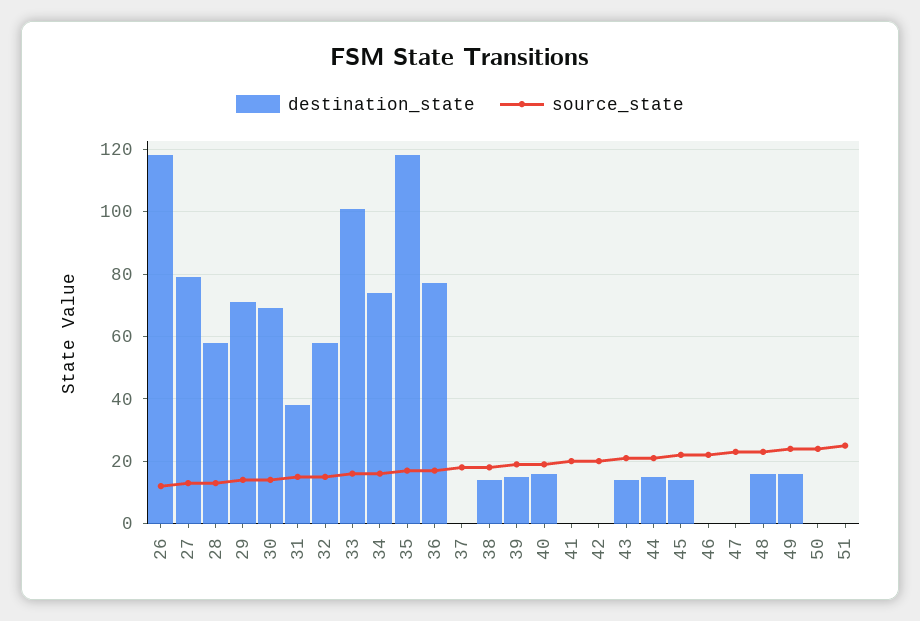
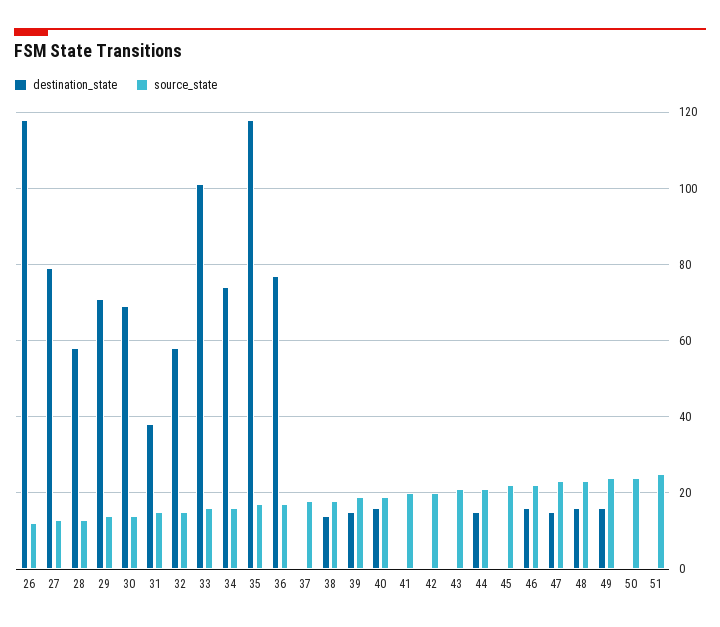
destination_state, 43: 15 -> 0
destination_state, 45: 15 -> 0
destination_state, 46: 0 -> 15
destination_state, 47: 0 -> 15

